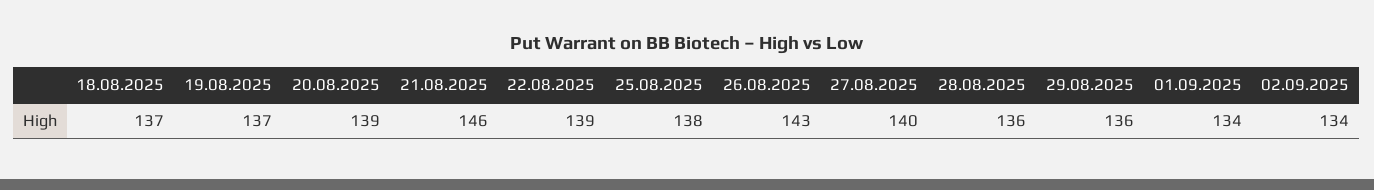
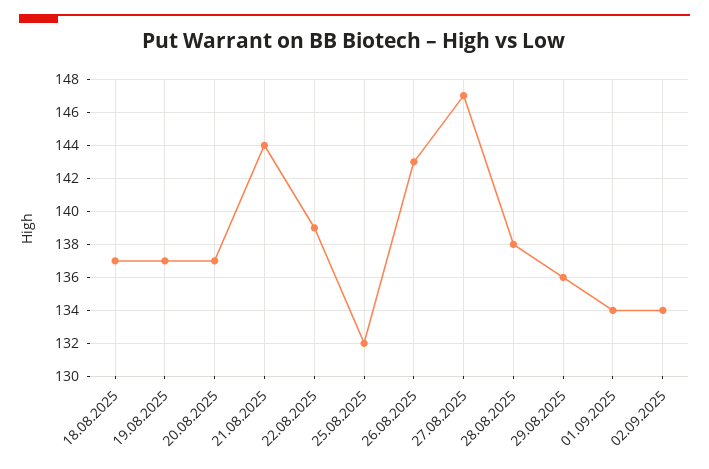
20.08.2025: 139 -> 137
21.08.2025: 146 -> 144
25.08.2025: 138 -> 132
27.08.2025: 140 -> 147
28.08.2025: 136 -> 138

